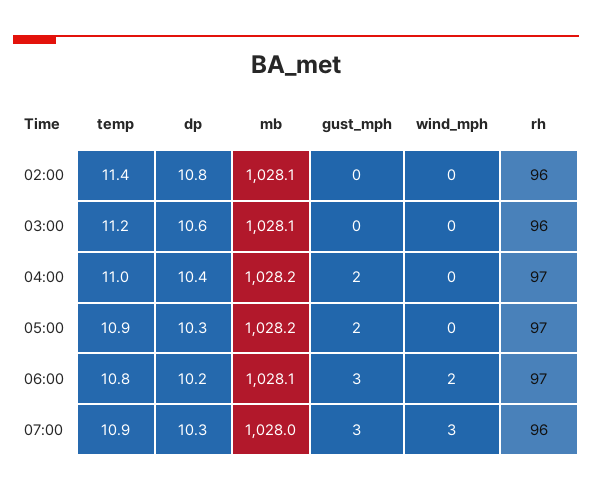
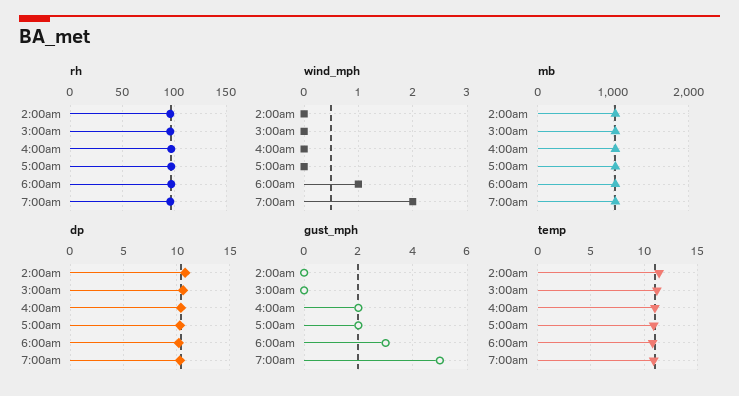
wind_mph, 06:00: 2 -> 1
gust_mph, 07:00: 3 -> 5
wind_mph, 07:00: 3 -> 2

